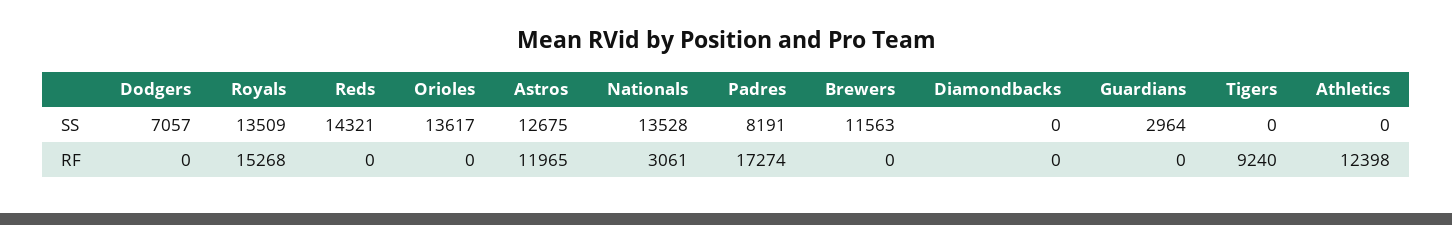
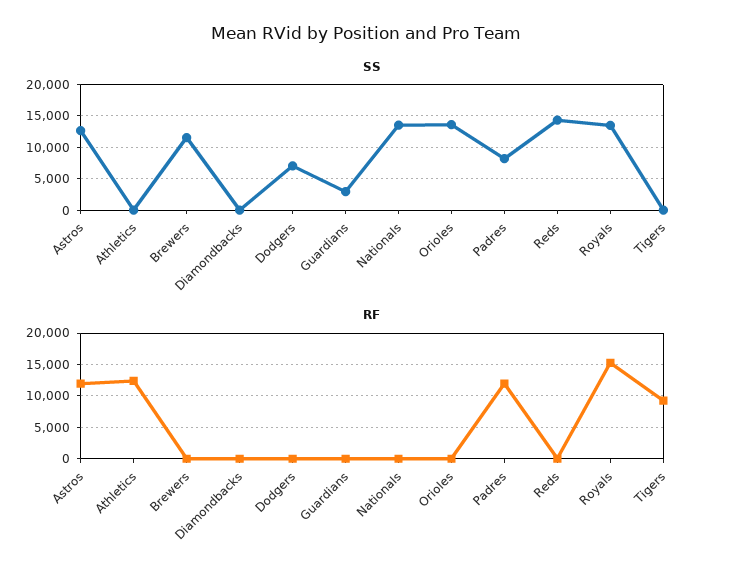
RF, Nationals: 3061 -> 0
RF, Padres: 17274 -> 12000

